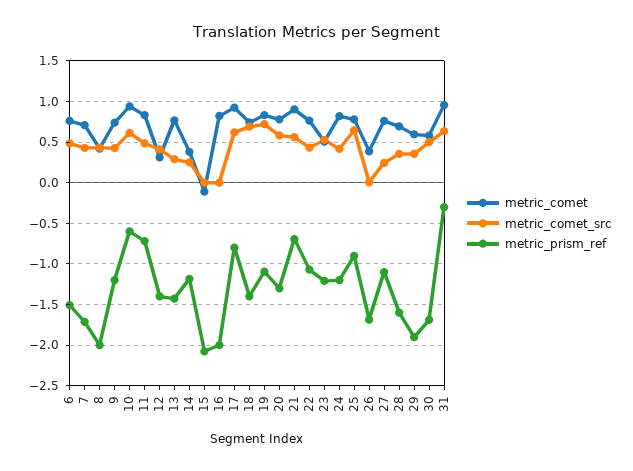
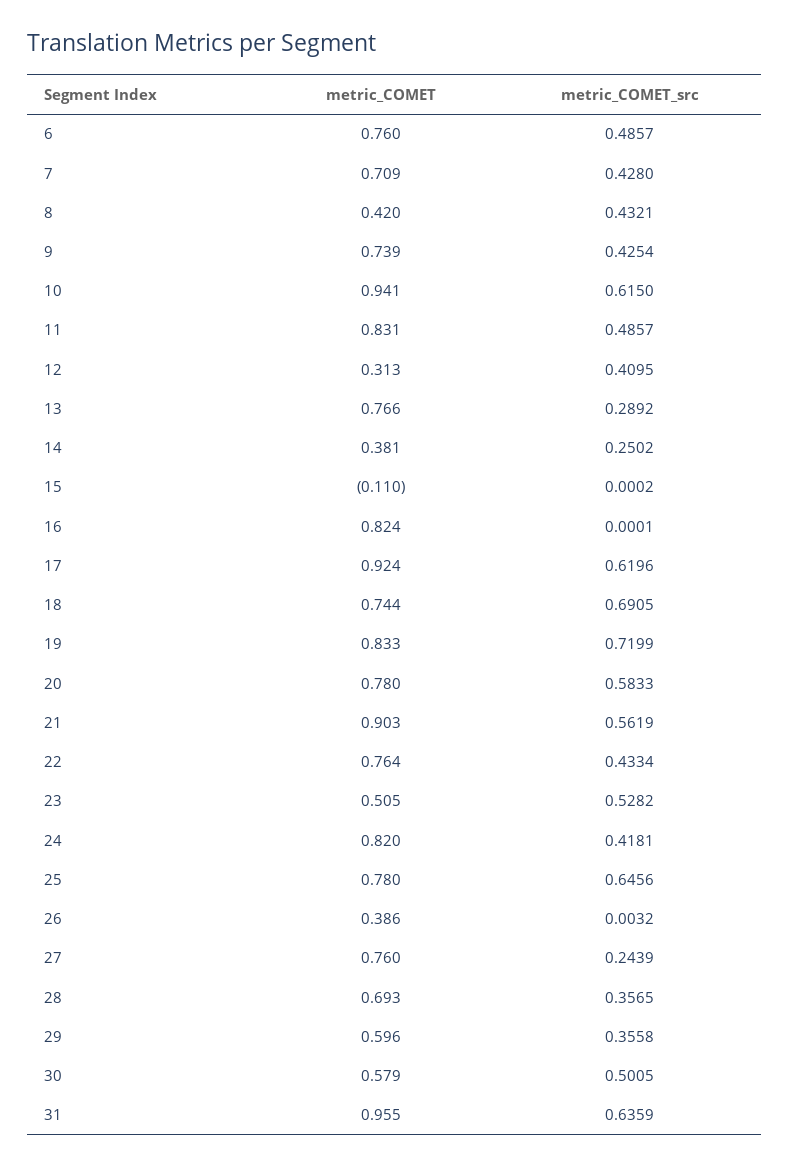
metric_prism_ref, 6: -1.5 -> none
metric_prism_ref, 7: -1.7 -> none
metric_prism_ref, 8: -2 -> none
metric_prism_ref, 9: -1.2 -> none
metric_prism_ref, 10: -0.6 -> none
metric_prism_ref, 11: -0.7 -> none
metric_prism_ref, 12: -1.4 -> none
metric_prism_ref, 13: -1.4 -> none
metric_prism_ref, 14: -1.2 -> none
metric_prism_ref, 15: -2.1 -> none
metric_prism_ref, 16: -2 -> none
metric_prism_ref, 17: -0.8 -> none
metric_prism_ref, 18: -1.4 -> none
metric_prism_ref, 19: -1.1 -> none
metric_prism_ref, 20: -1.3 -> none
metric_prism_ref, 21: -0.7 -> none
metric_prism_ref, 22: -1.1 -> none
metric_prism_ref, 23: -1.2 -> none
metric_prism_ref, 24: -1.2 -> none
metric_prism_ref, 25: -0.9 -> none
metric_prism_ref, 26: -1.7 -> none
metric_prism_ref, 27: -1.1 -> none
metric_prism_ref, 28: -1.6 -> none
metric_prism_ref, 29: -1.9 -> none
metric_prism_ref, 30: -1.7 -> none
metric_prism_ref, 31: -0.3 -> none

